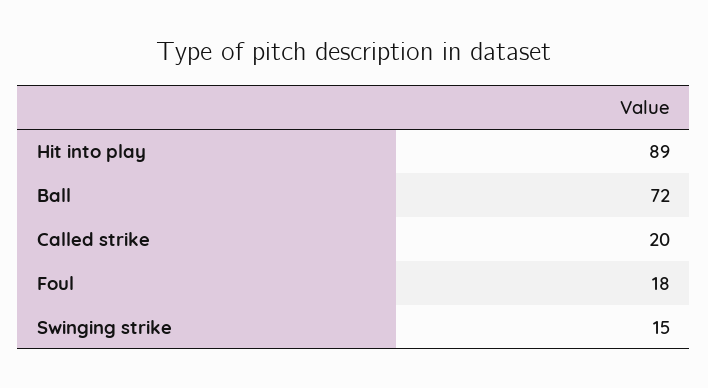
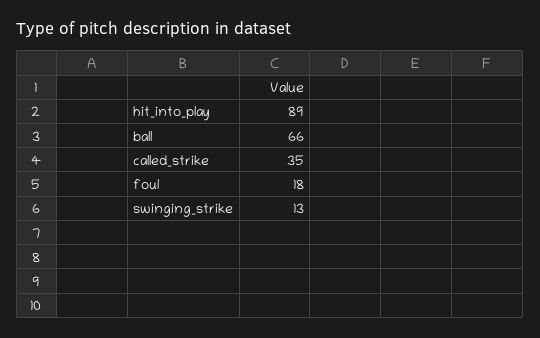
Ball: 72 -> 66
Called strike: 20 -> 35
Swinging strike: 15 -> 13

